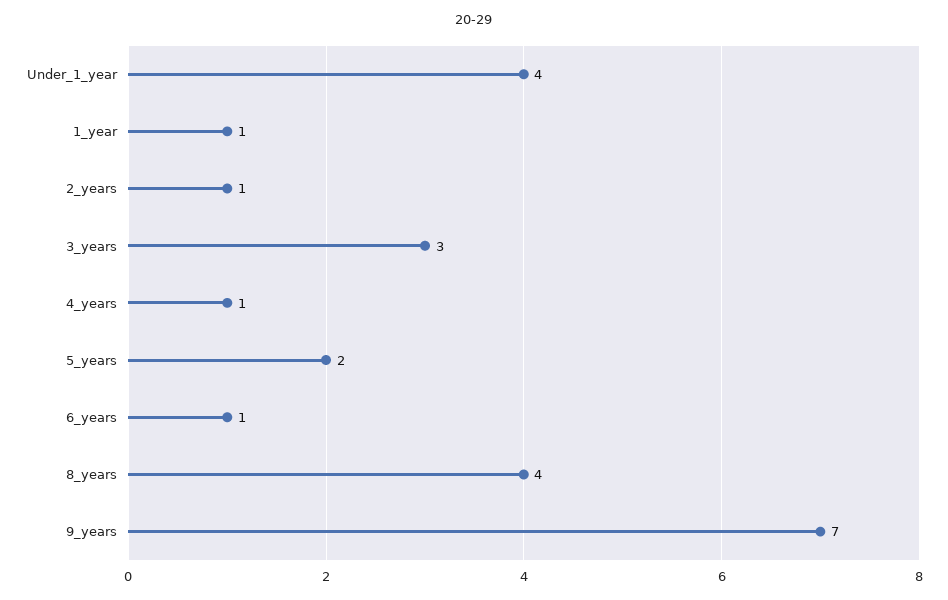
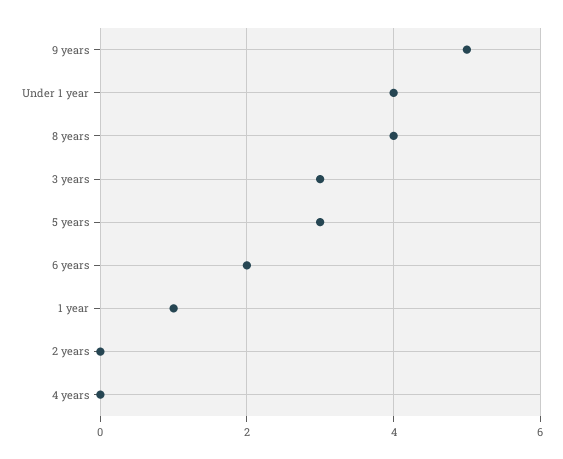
2_years: 1 -> 0
4_years: 1 -> 0
5_years: 2 -> 3
6_years: 1 -> 2
9_years: 7 -> 5

